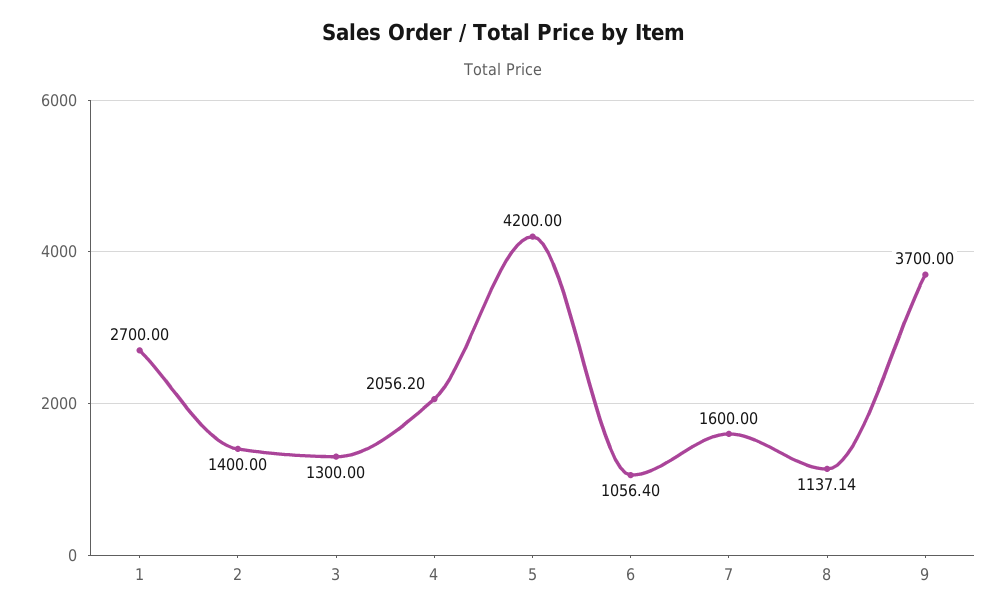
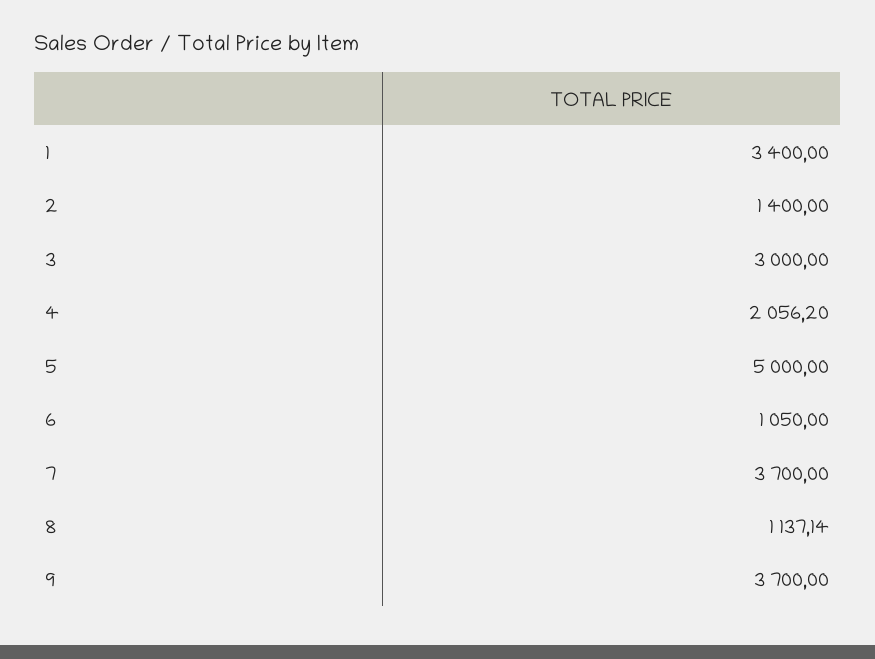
1: 2700 -> 3400
3: 1300 -> 3000
5: 4200 -> 5000
6: 1056.4 -> 1050
7: 1600 -> 3700

